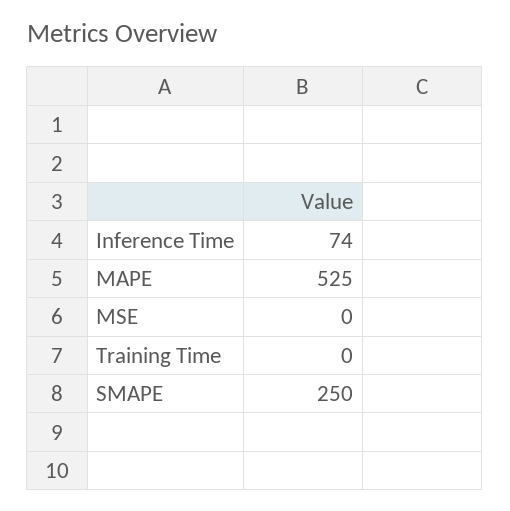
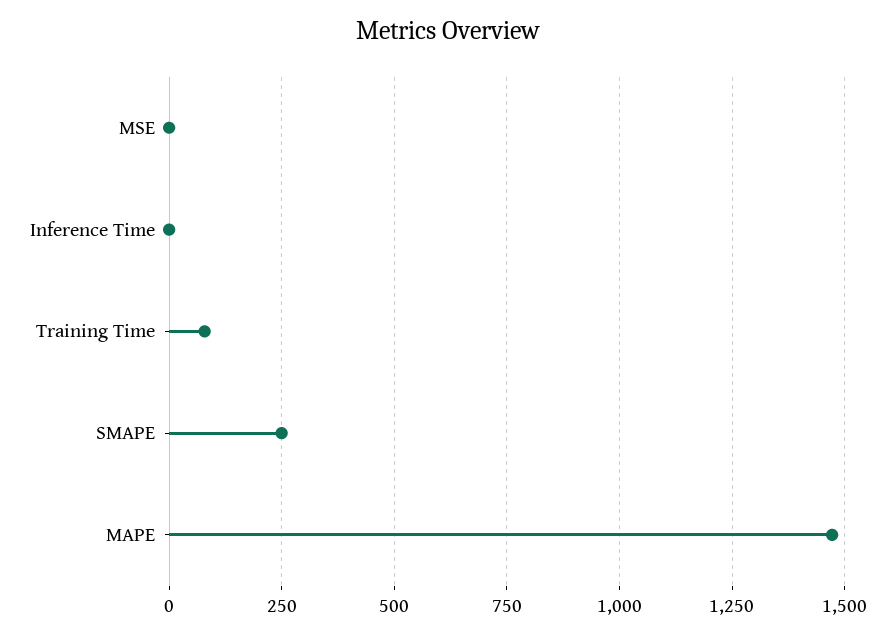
Inference Time: 74 -> 0
MAPE: 525 -> 1475
Training Time: 0 -> 75

